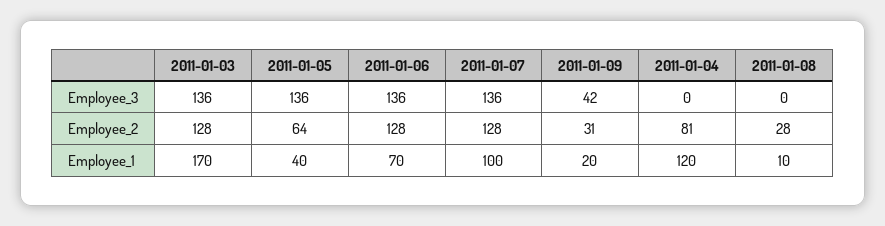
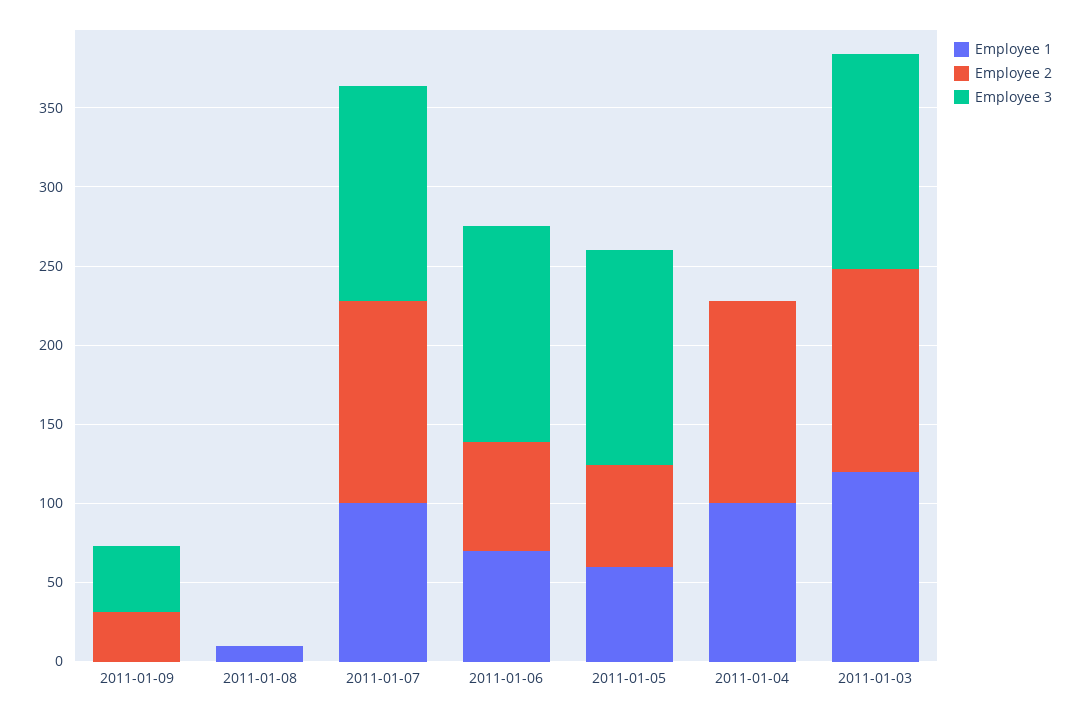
Employee_2, 2011-01-06: 128 -> 70
Employee_2, 2011-01-04: 81 -> 130
Employee_2, 2011-01-08: 28 -> 0
Employee_1, 2011-01-03: 170 -> 120
Employee_1, 2011-01-05: 40 -> 60
Employee_1, 2011-01-09: 20 -> 0
Employee_1, 2011-01-04: 120 -> 100

